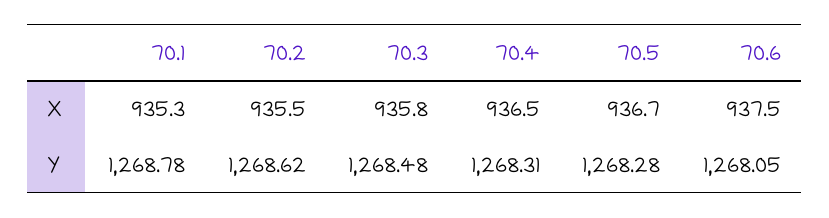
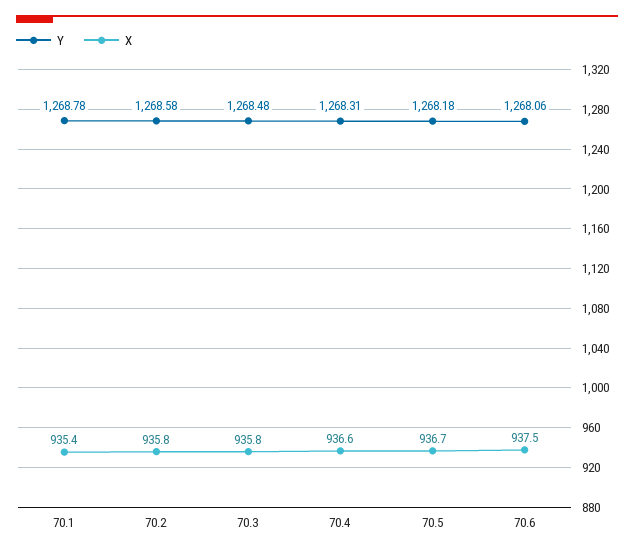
X, 70.1: 935.3 -> 935.4
X, 70.2: 935.5 -> 935.8
X, 70.4: 936.5 -> 936.6
Y, 70.2: 1268.62 -> 1268.58
Y, 70.5: 1268.28 -> 1268.18
Y, 70.6: 1268.05 -> 1268.06

